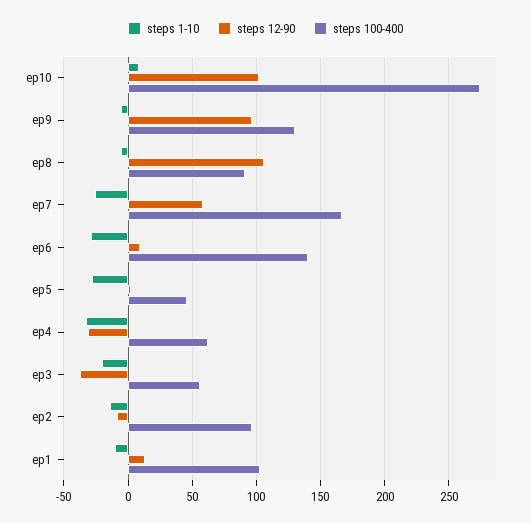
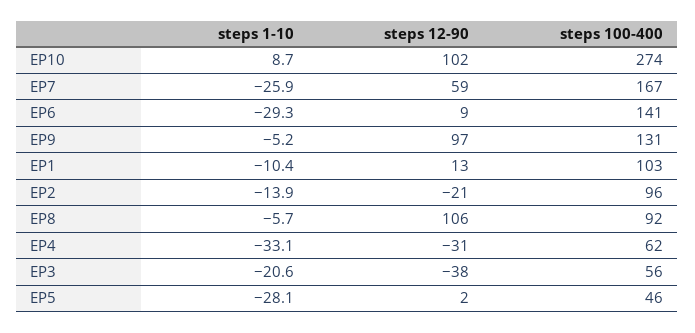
steps 12-90, ep2: -10 -> -21

